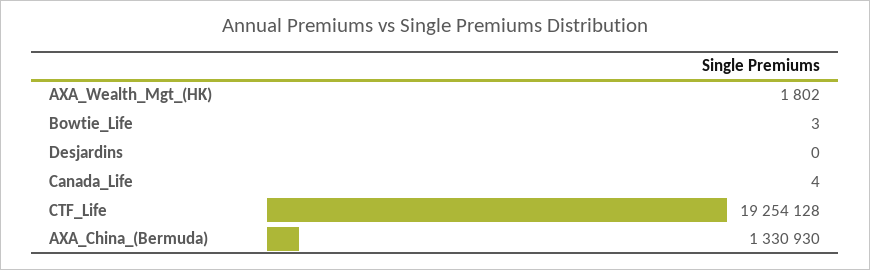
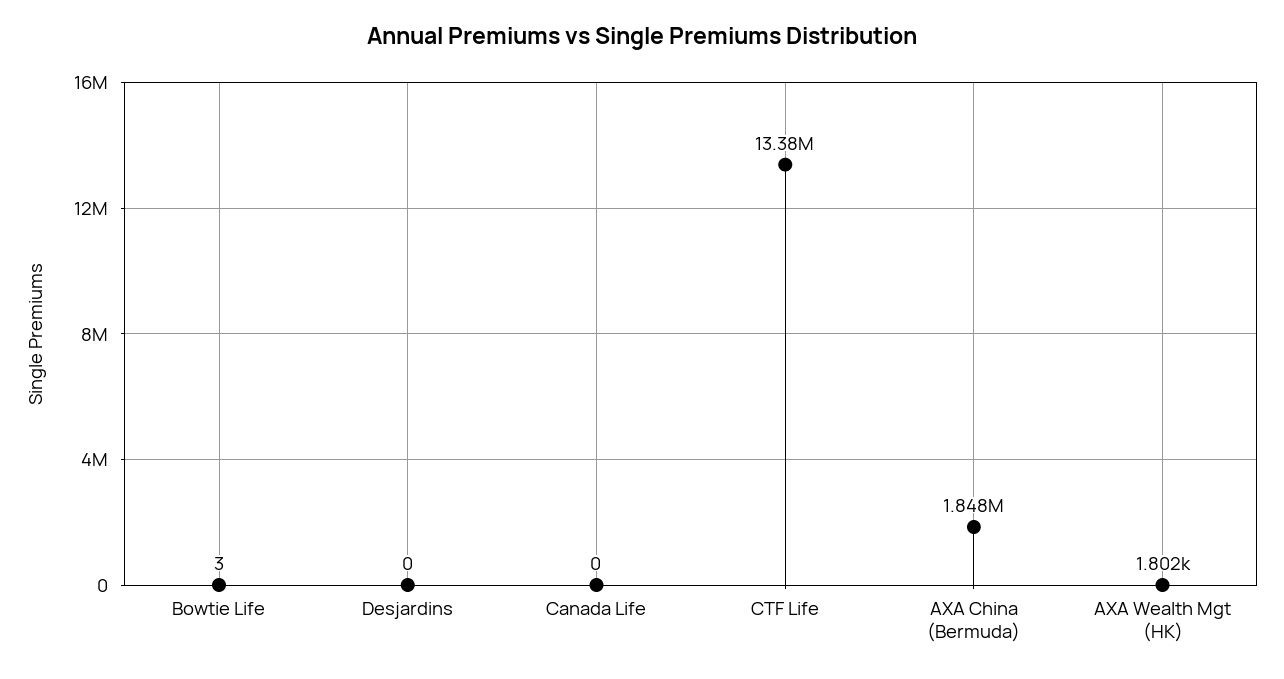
Canada_Life: 4 -> 0
CTF_Life: 19254128 -> 13380000
AXA_China_(Bermuda): 1330930 -> 1848000

